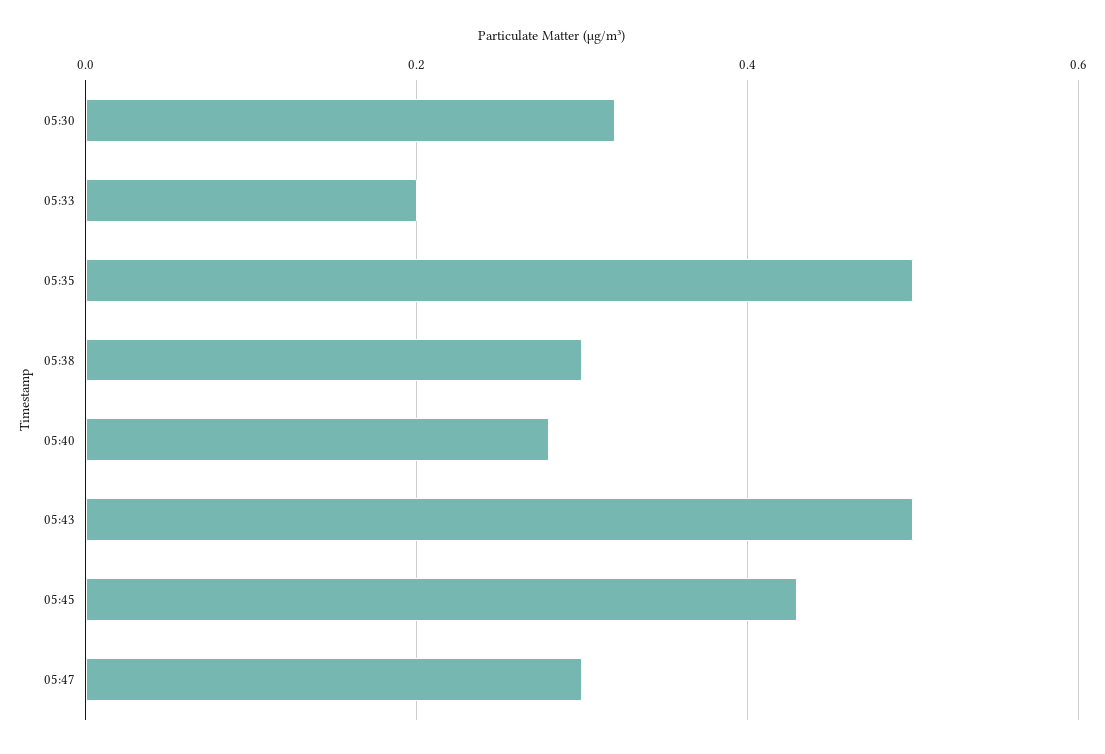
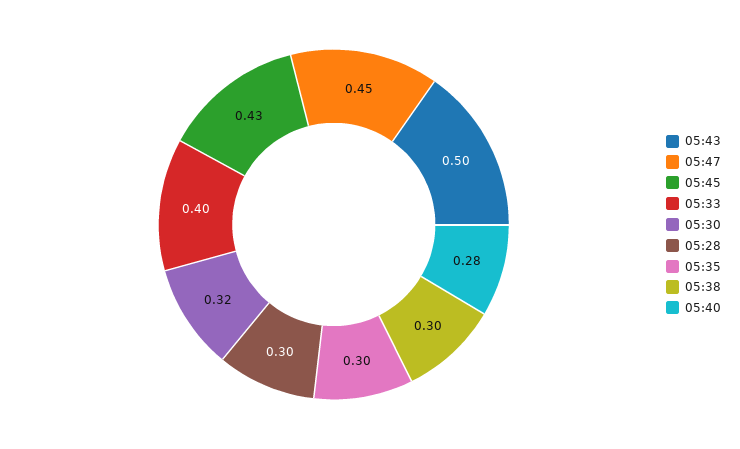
05:33: 0.2 -> 0.4
05:35: 0.5 -> 0.3
05:47: 0.3 -> 0.45
05:28: none -> 0.3

